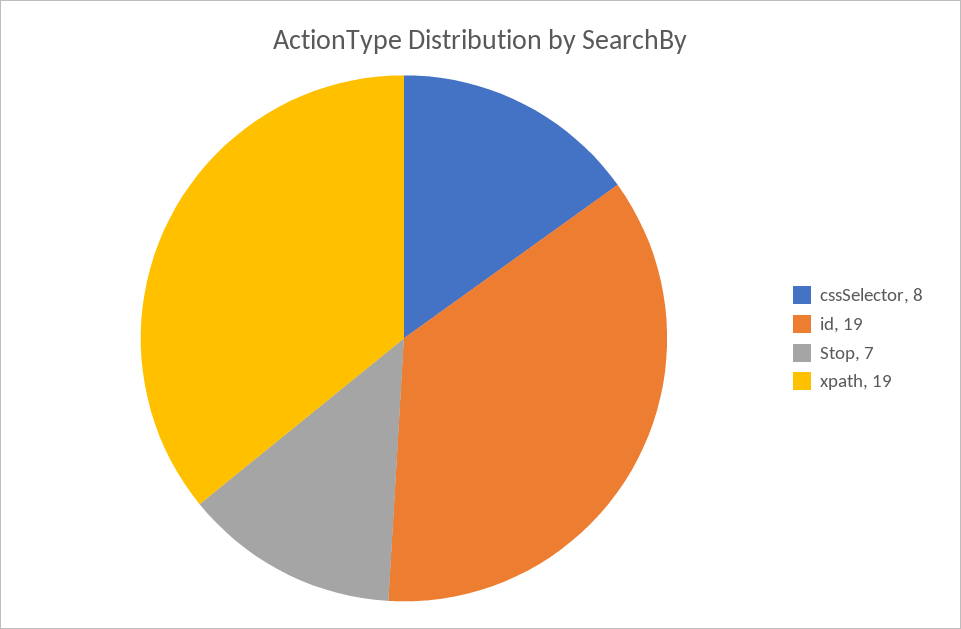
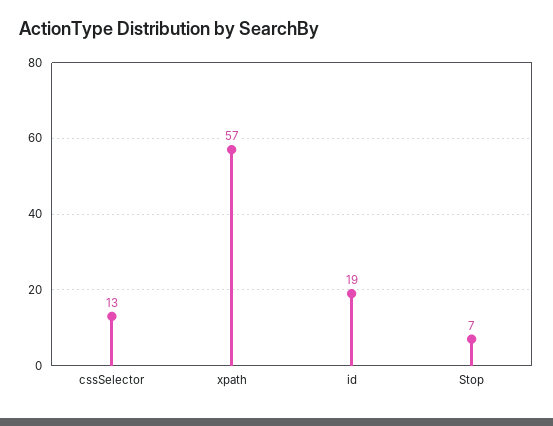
cssSelector: 8 -> 13
xpath: 19 -> 57

